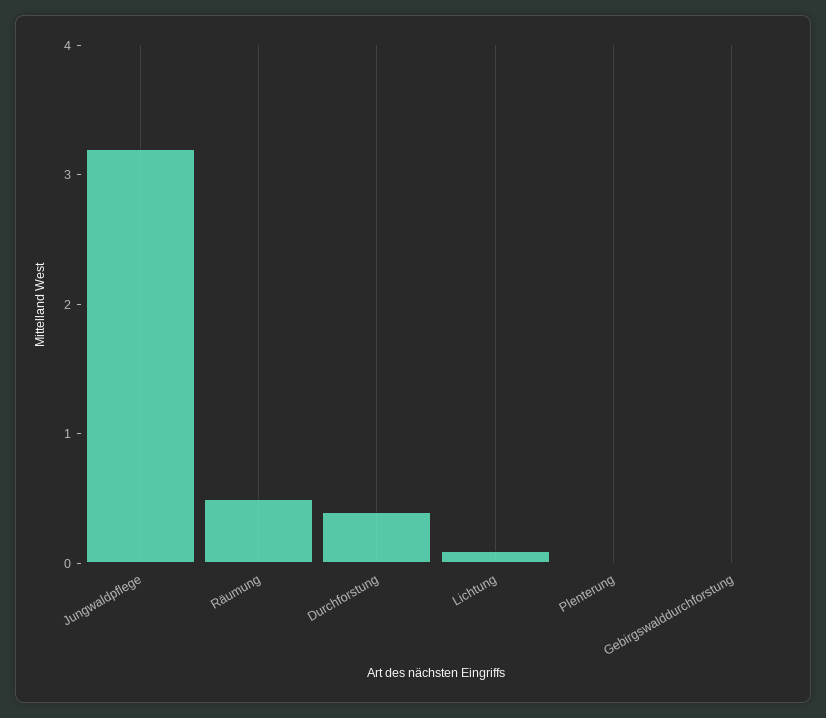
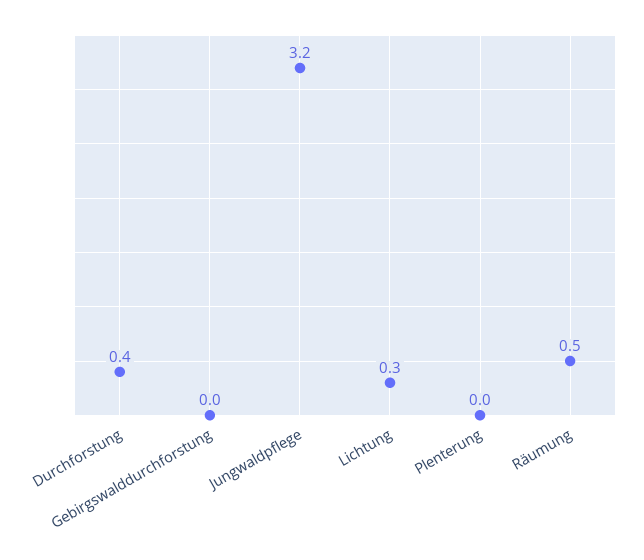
Lichtung: 0.1 -> 0.3

